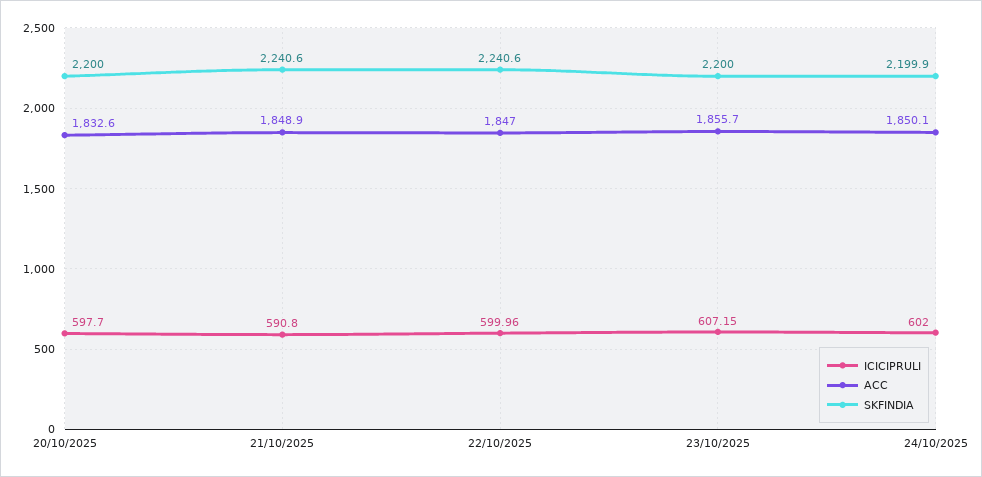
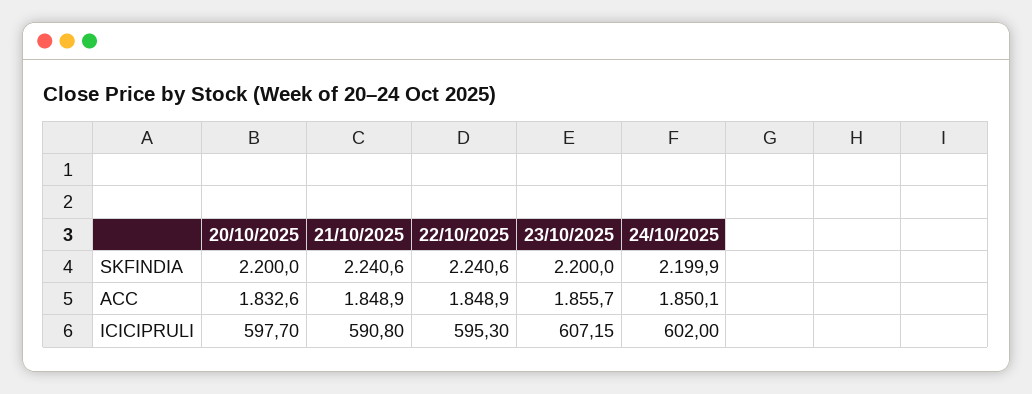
ICICIPRULI, 22/10/2025: 599.96 -> 595.3
ACC, 22/10/2025: 1847 -> 1848.9

